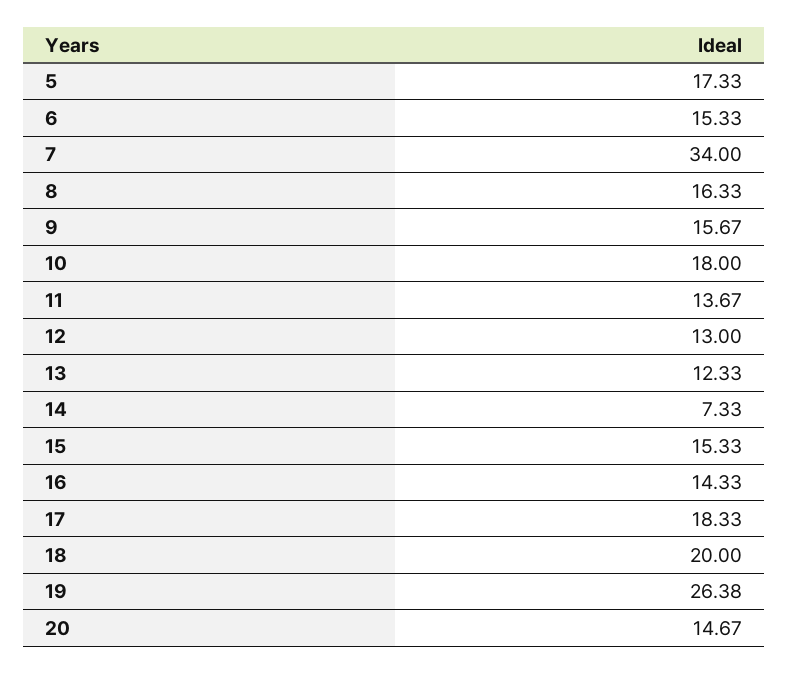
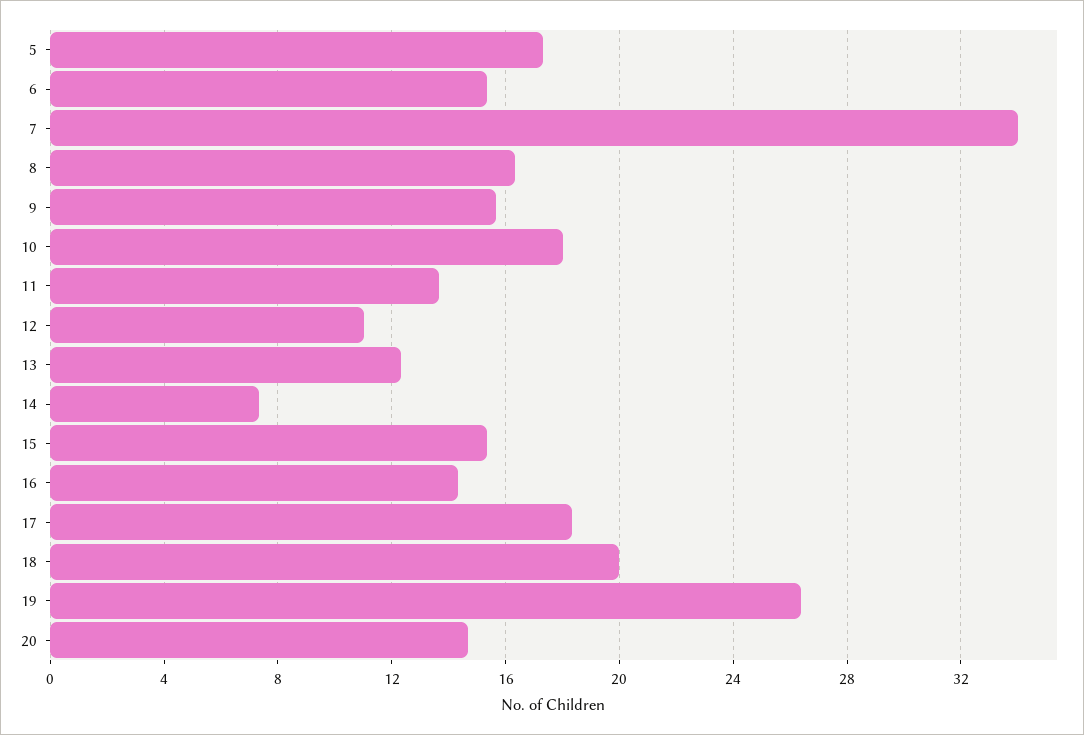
12: 13 -> 11

